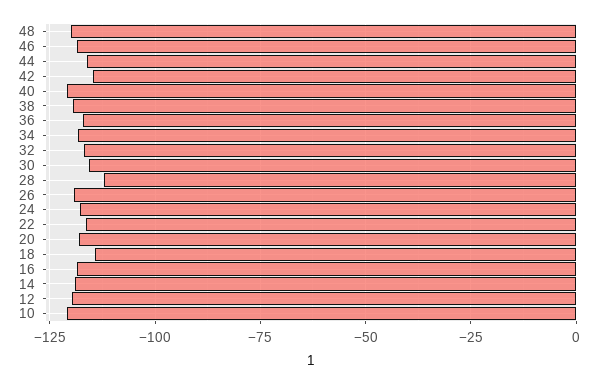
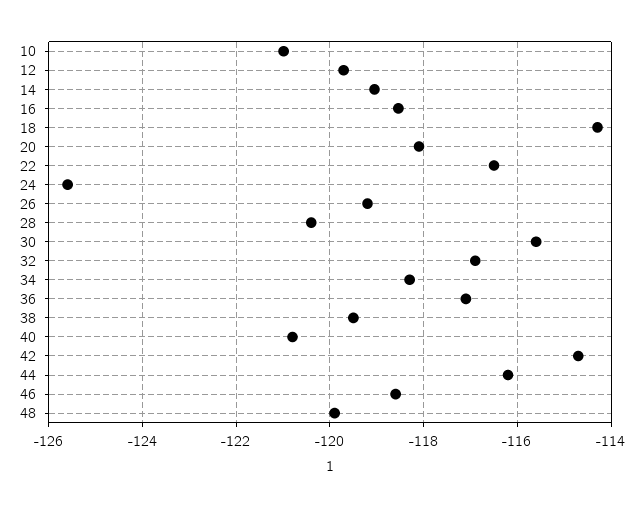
28: -112.5 -> -120.4
24: -117.5 -> -125.6

